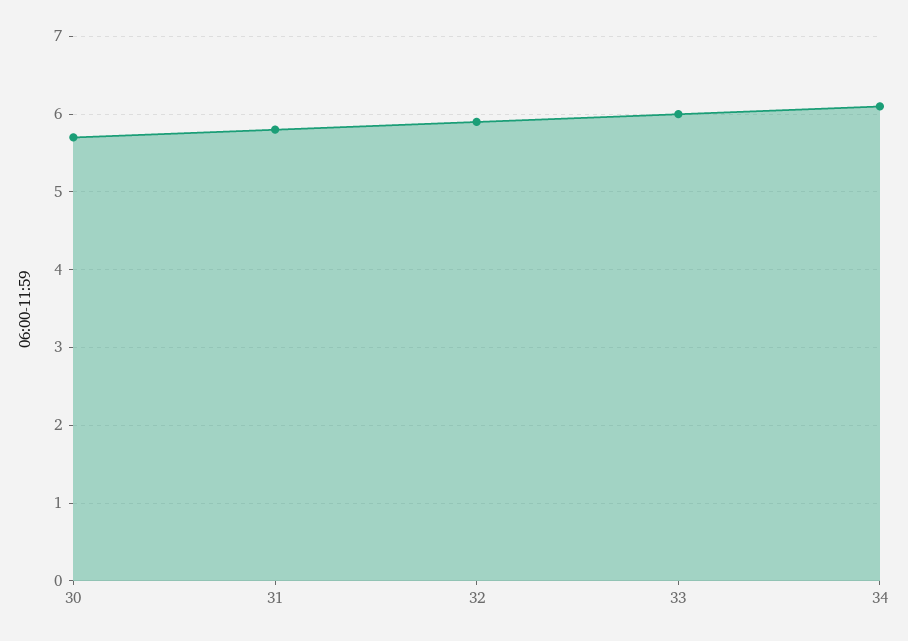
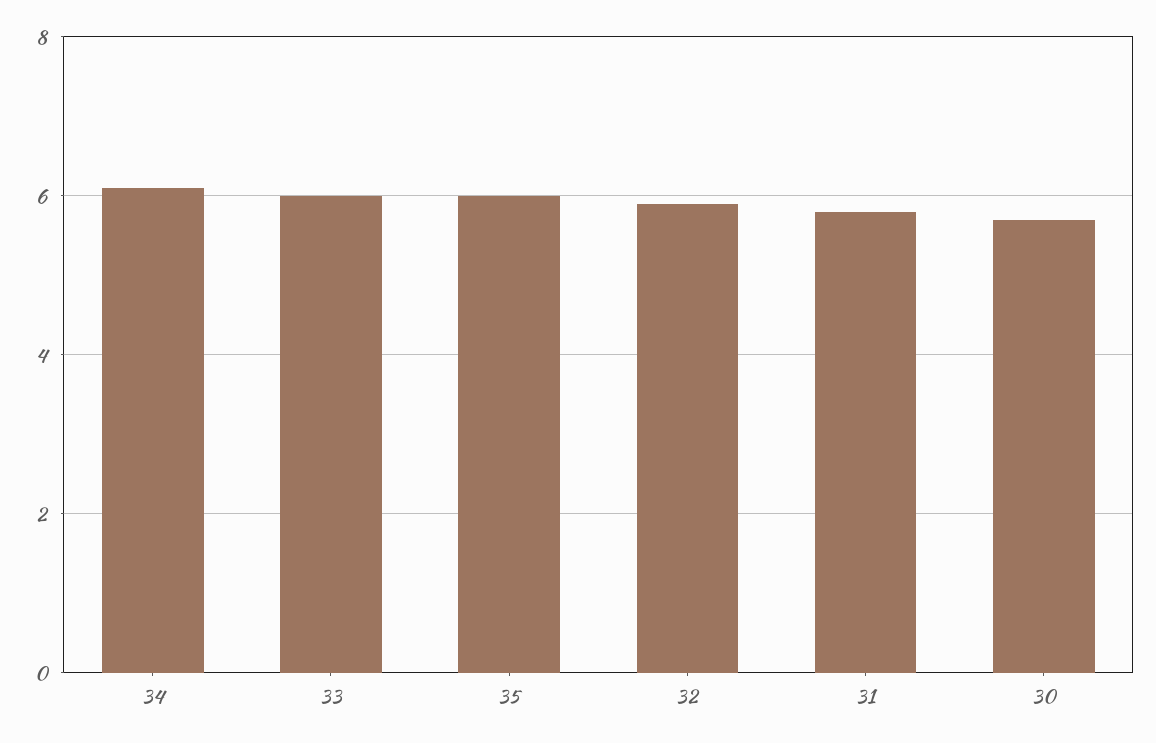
35: none -> 6

